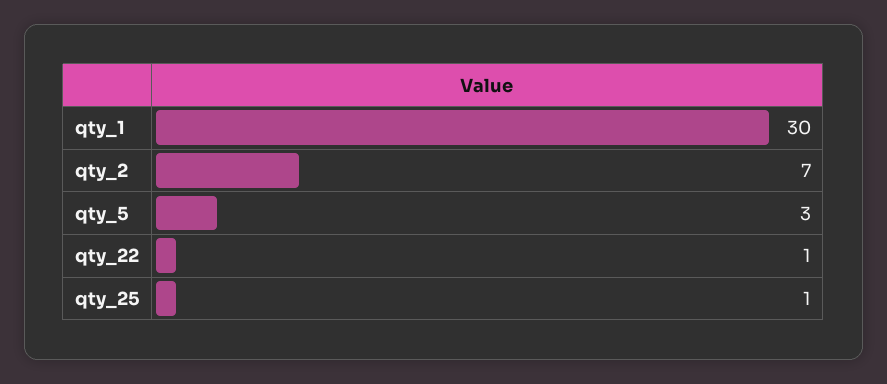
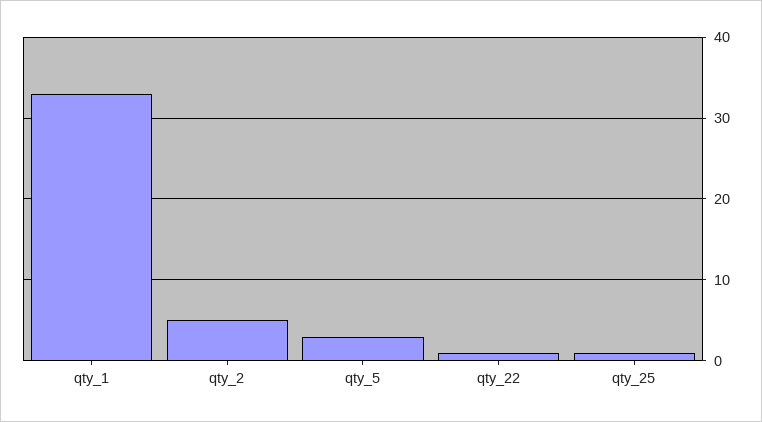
qty_1: 30 -> 33
qty_2: 7 -> 5

